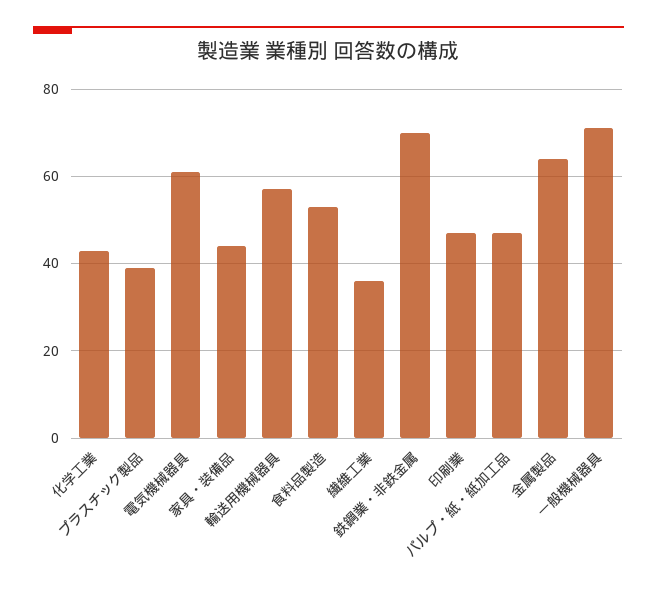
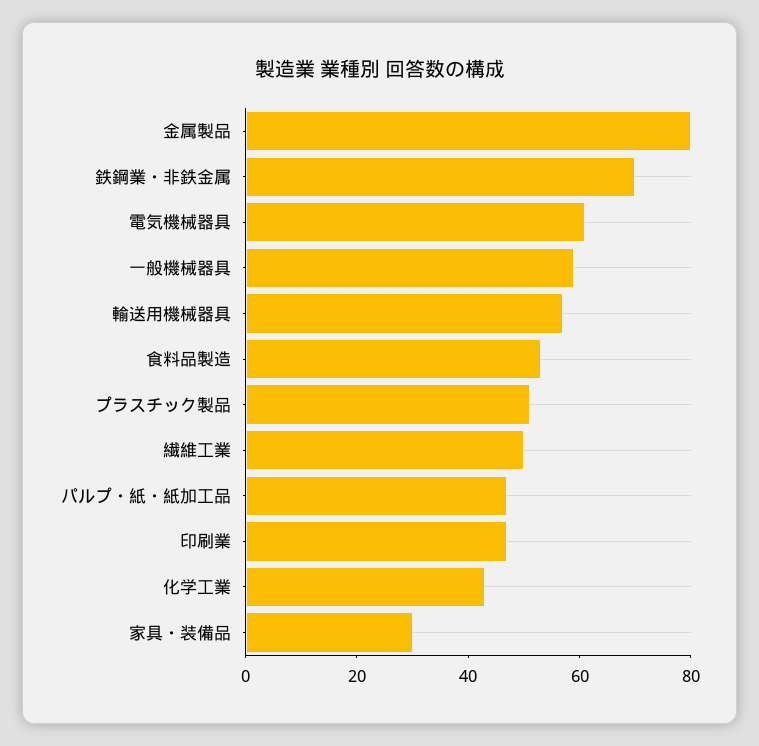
プラスチック製品: 40 -> 50
家具・装備品: 45 -> 30
繊維工業: 35 -> 50
金属製品: 65 -> 80
一般機械器具: 70 -> 60

